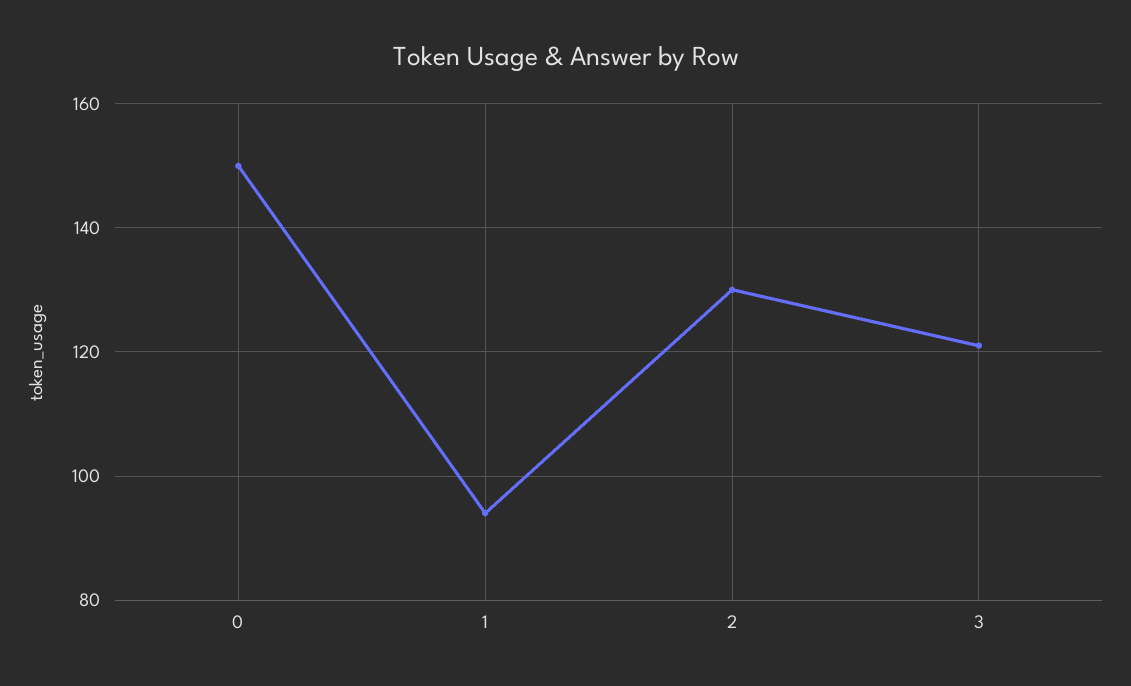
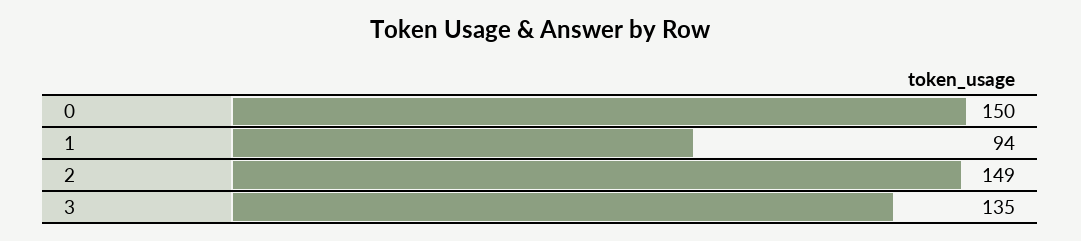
2: 130 -> 149
3: 120 -> 135

